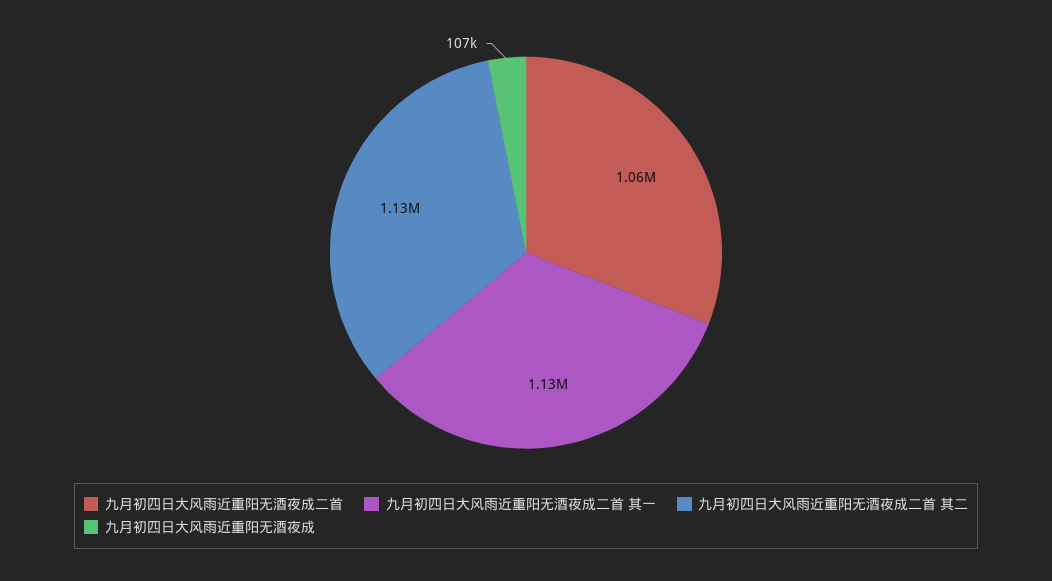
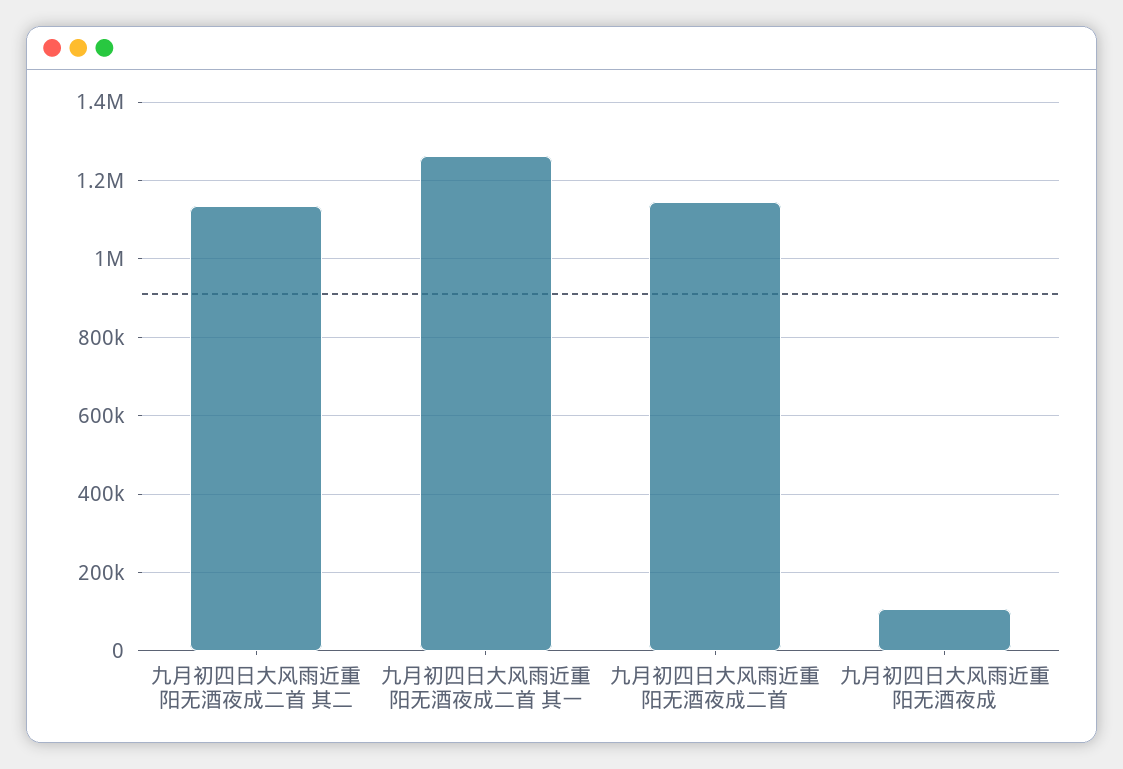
九月初四日大风雨近重阳无酒夜成二首: 1060000 -> 1140000
九月初四日大风雨近重阳无酒夜成二首 其一: 1130000 -> 1260000

